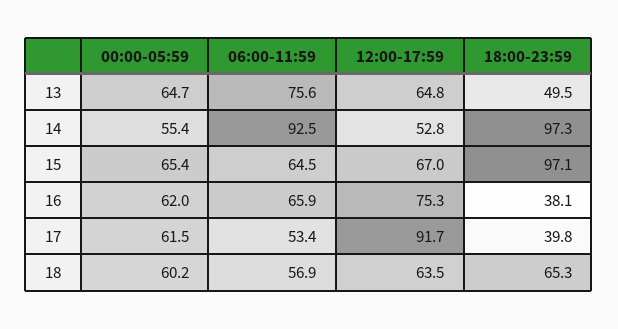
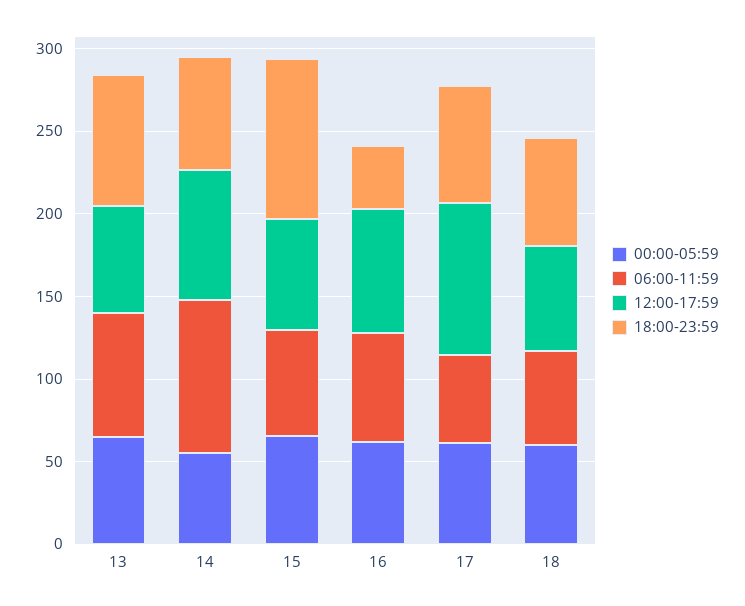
18:00-23:59, 13: 49.5 -> 80
12:00-17:59, 14: 52.8 -> 80
18:00-23:59, 14: 97.3 -> 70
18:00-23:59, 17: 39.8 -> 70

